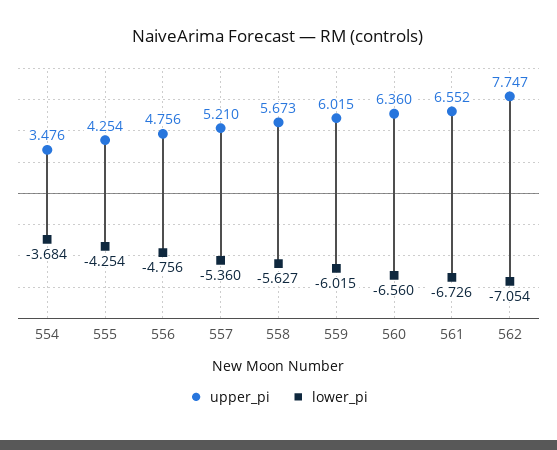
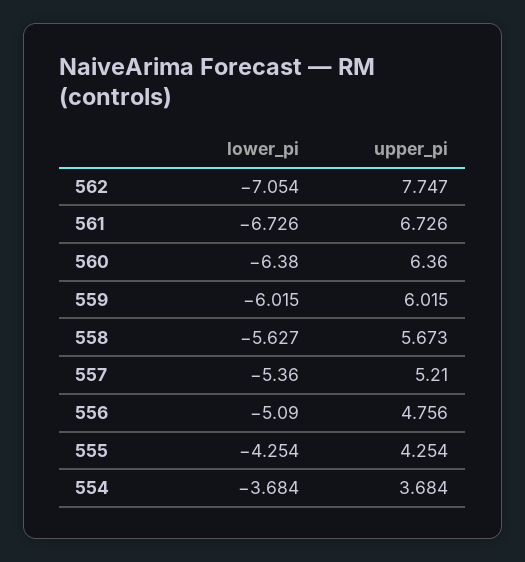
upper_pi, 554: 3.476 -> 3.684
lower_pi, 556: -4.756 -> -5.09
lower_pi, 560: -6.56 -> -6.38
upper_pi, 561: 6.552 -> 6.726

